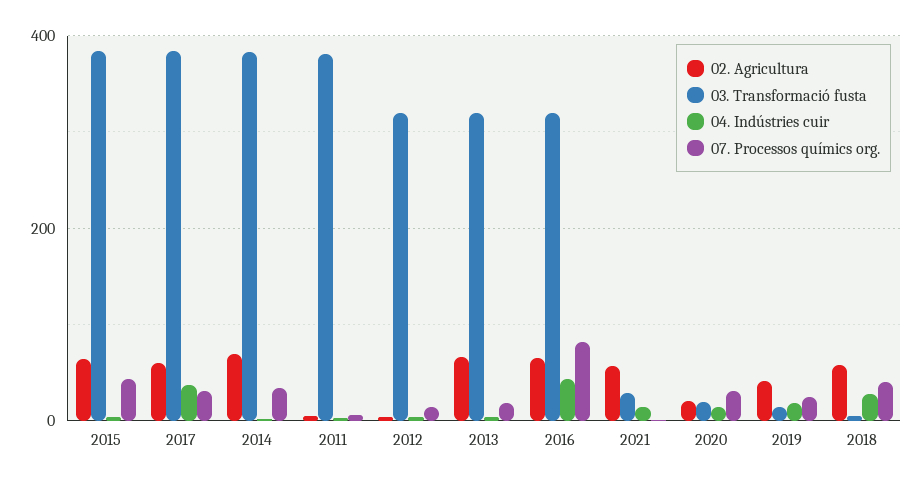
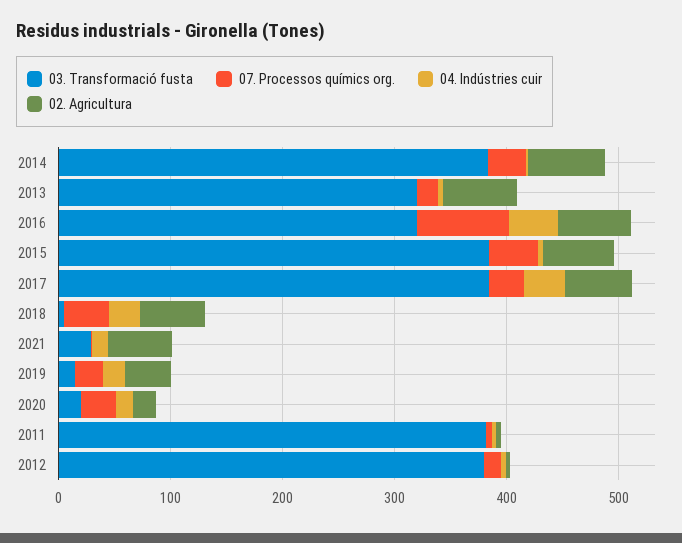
03. Transformació fusta, 2012: 320 -> 380

